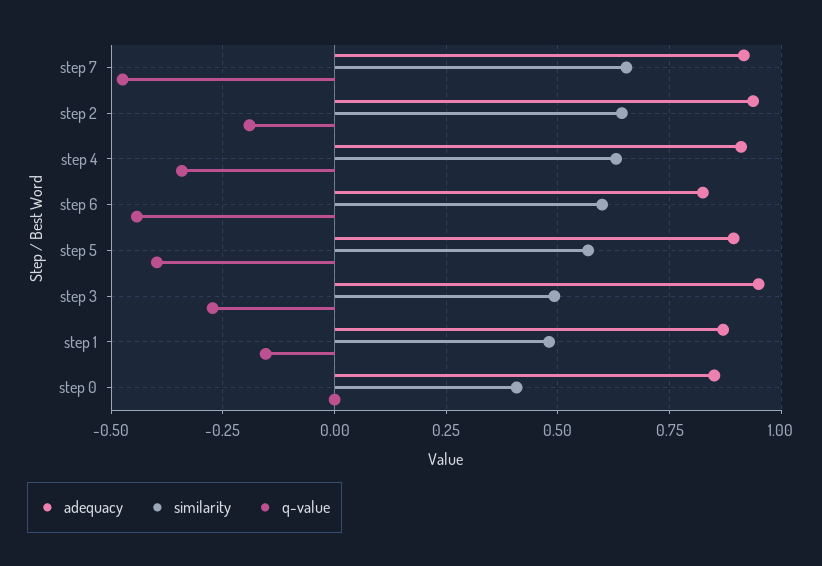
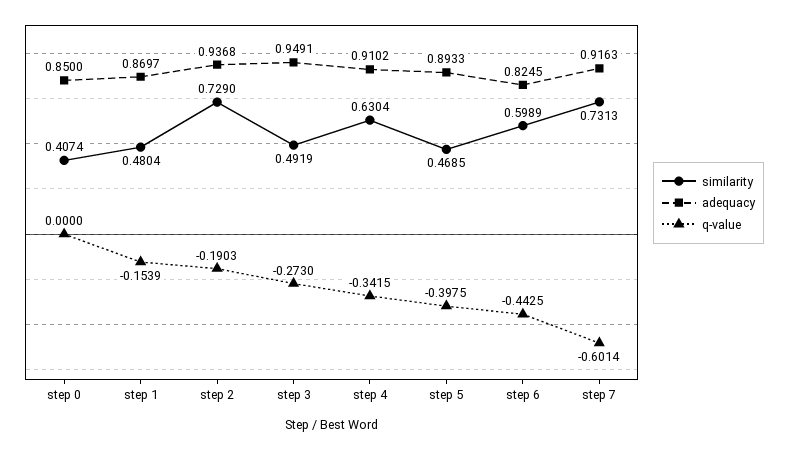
similarity, step 7: 0.65 -> 0.7313
q-value, step 7: -0.475 -> -0.6014
similarity, step 2: 0.65 -> 0.729
similarity, step 5: 0.575 -> 0.4685

